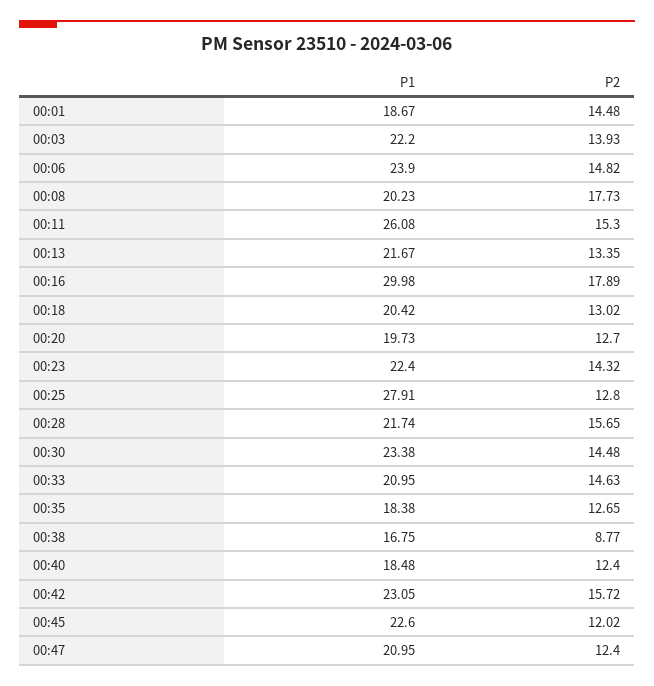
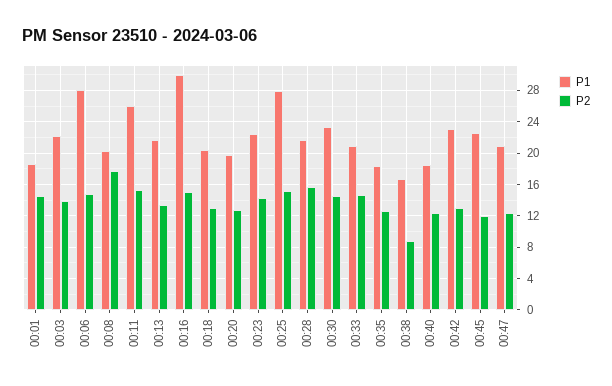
P1, 00:06: 23.9 -> 28
P2, 00:16: 17.89 -> 15
P2, 00:25: 12.8 -> 15
P2, 00:42: 15.72 -> 13

